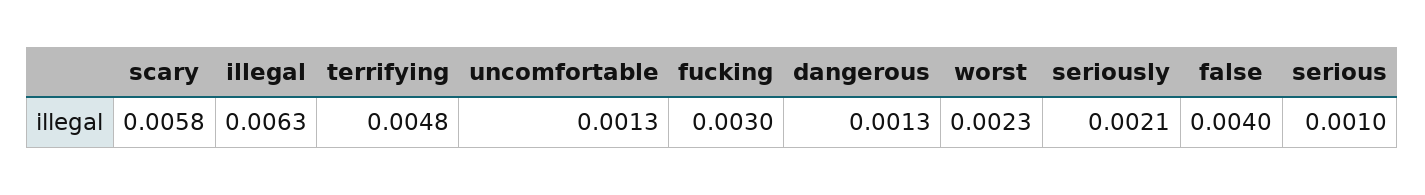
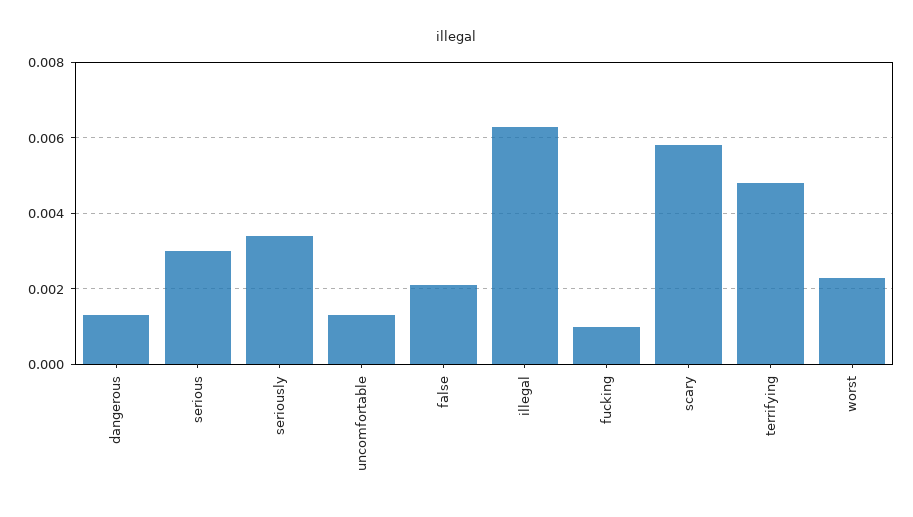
fucking: 0.003 -> 0.001
seriously: 0.0021 -> 0.0035
false: 0.004 -> 0.002
serious: 0.001 -> 0.003

